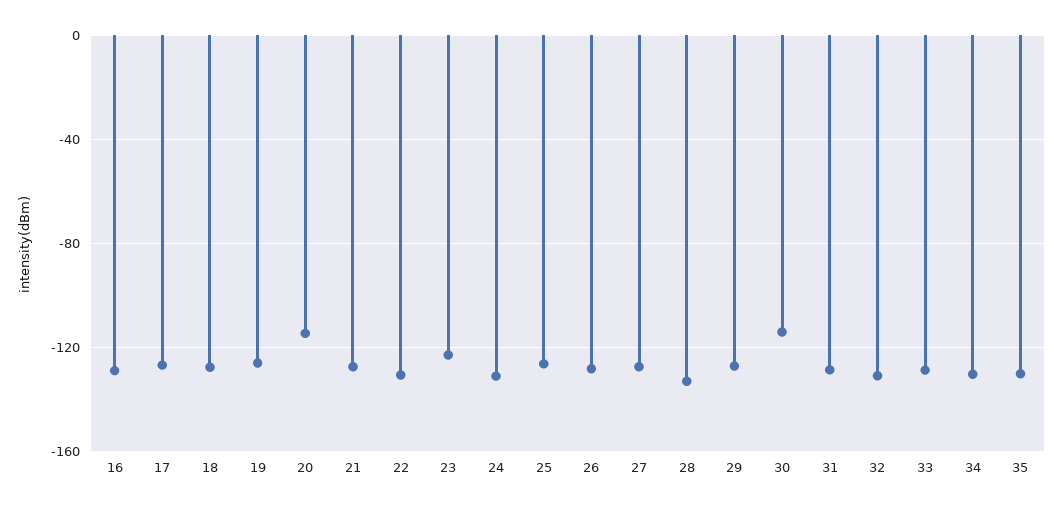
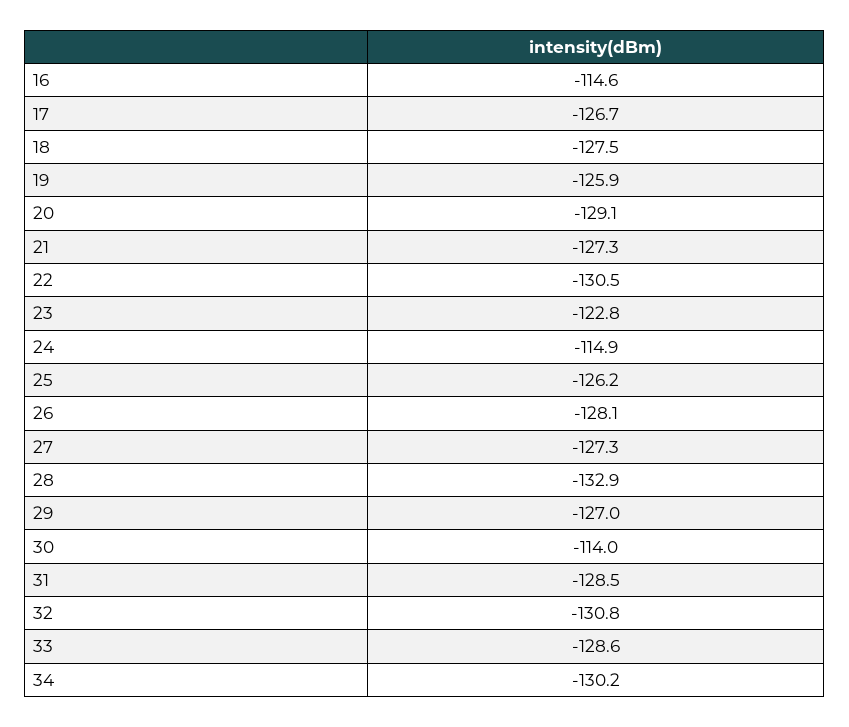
16: -130 -> -114.6
20: -115 -> -129.1
24: -130 -> -114.9
35: -130 -> none

